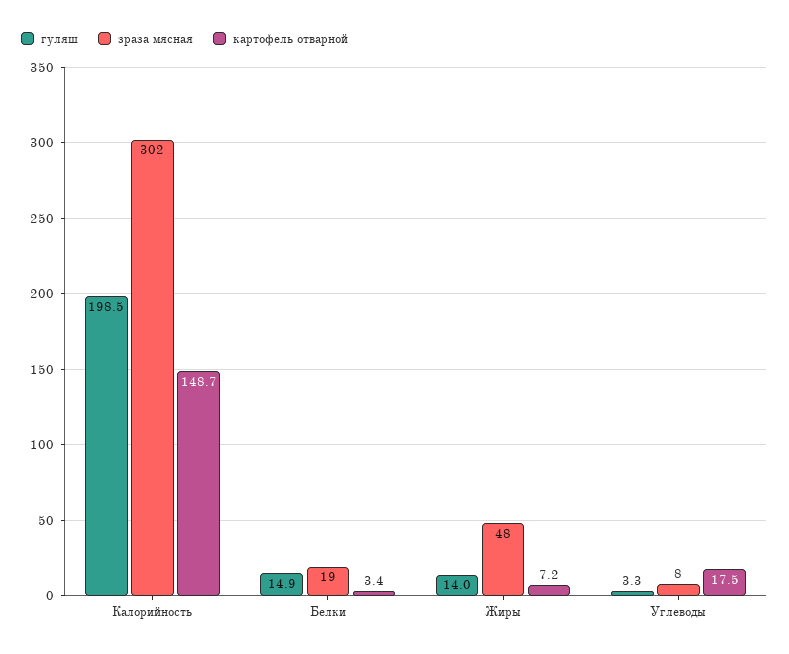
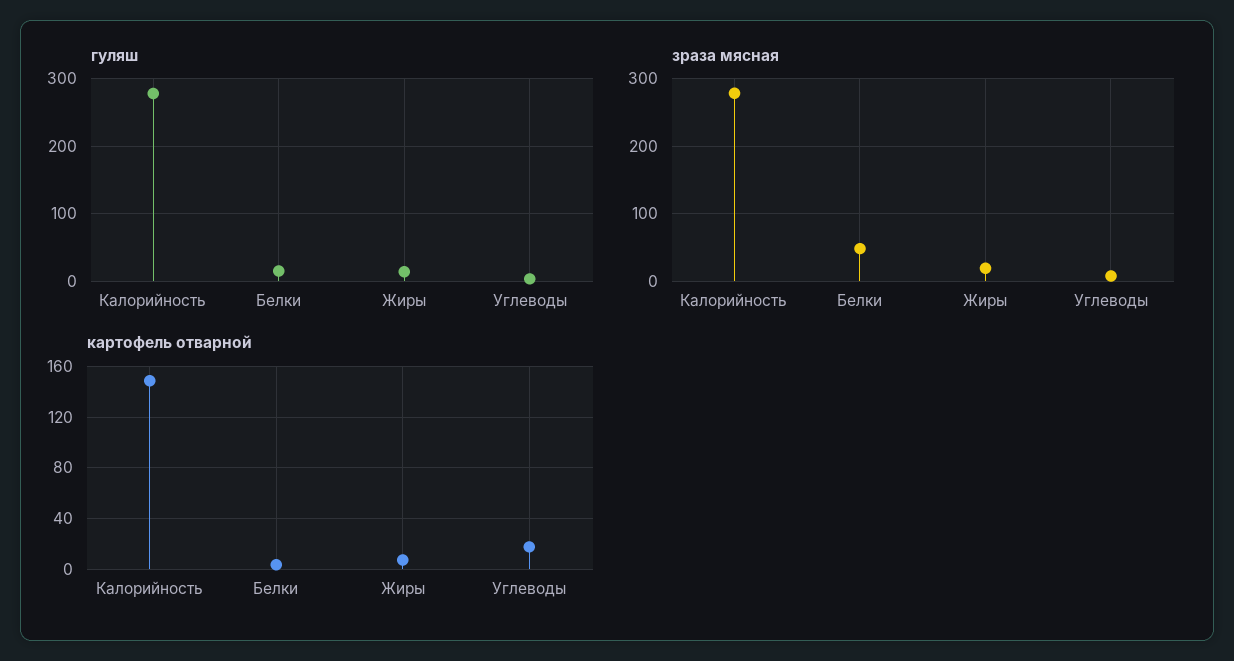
гуляш, Калорийность: 198.5 -> 280
зраза мясная, Калорийность: 302 -> 280
зраза мясная, Белки: 19 -> 50
зраза мясная, Жиры: 48 -> 20

